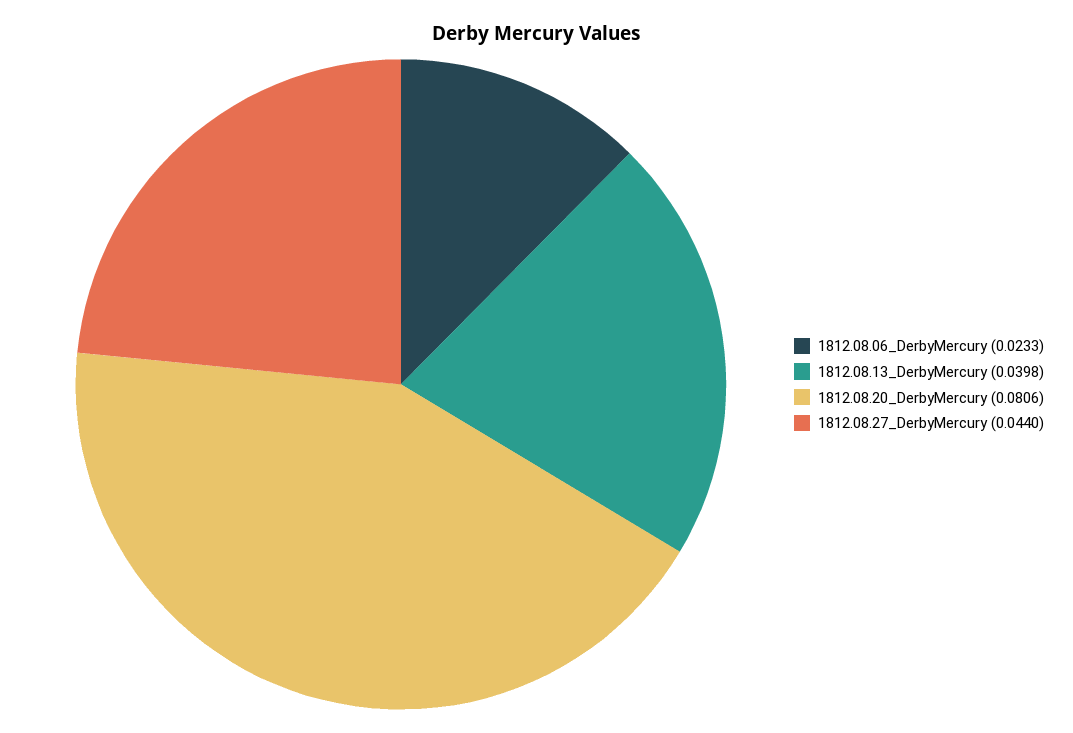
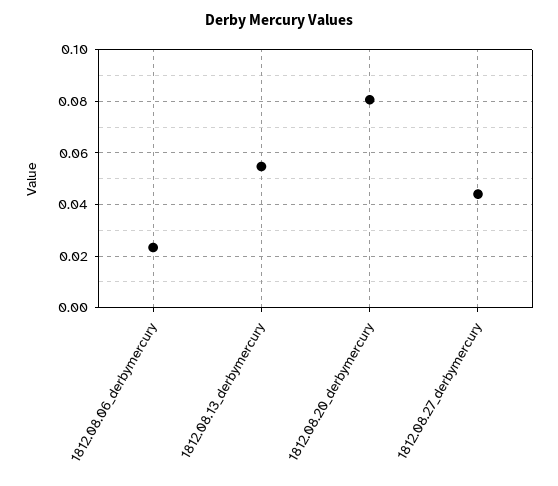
1812.08.13_DerbyMercury: 0.0398 -> 0.055

